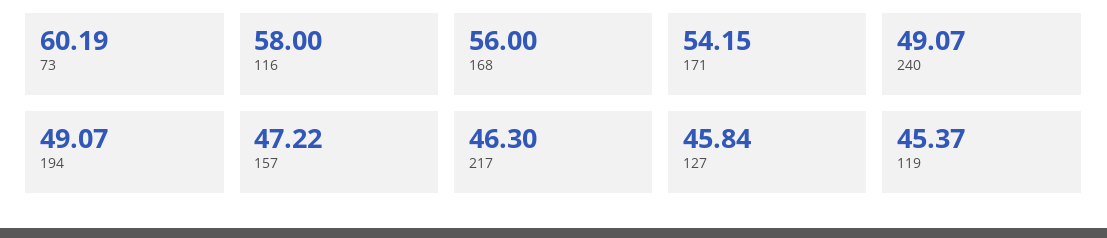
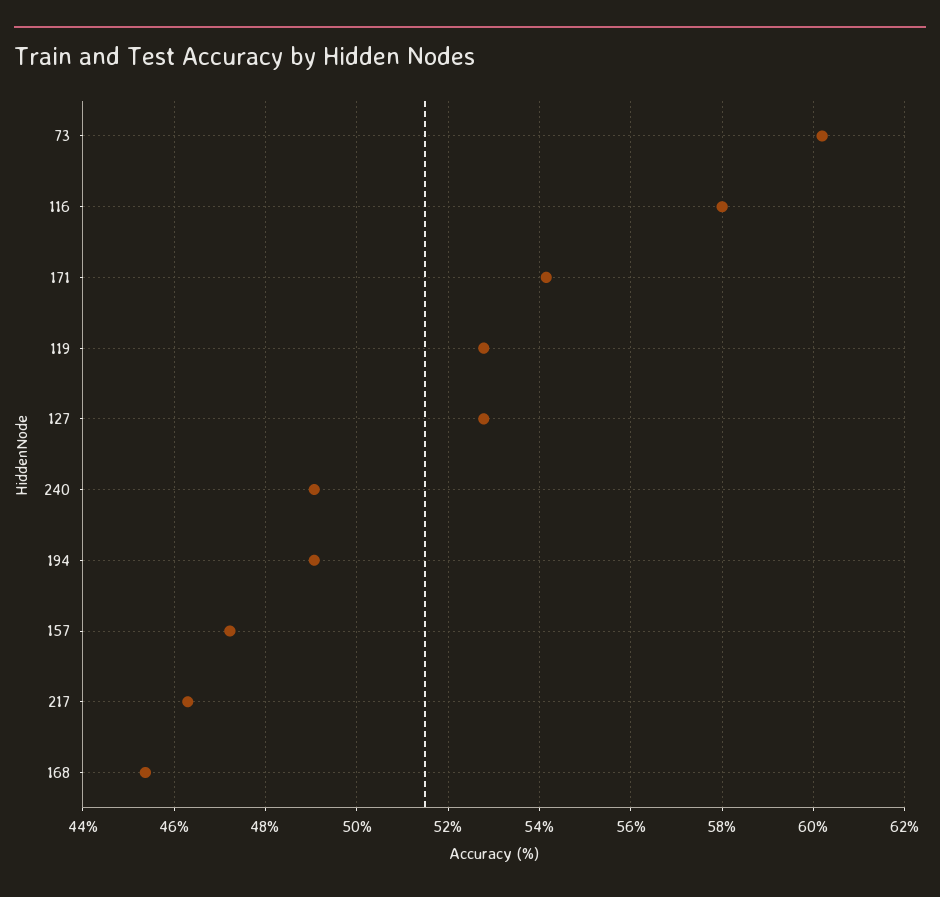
168: 56 -> 45.4
127: 45.84 -> 52.8
119: 45.37 -> 52.8

